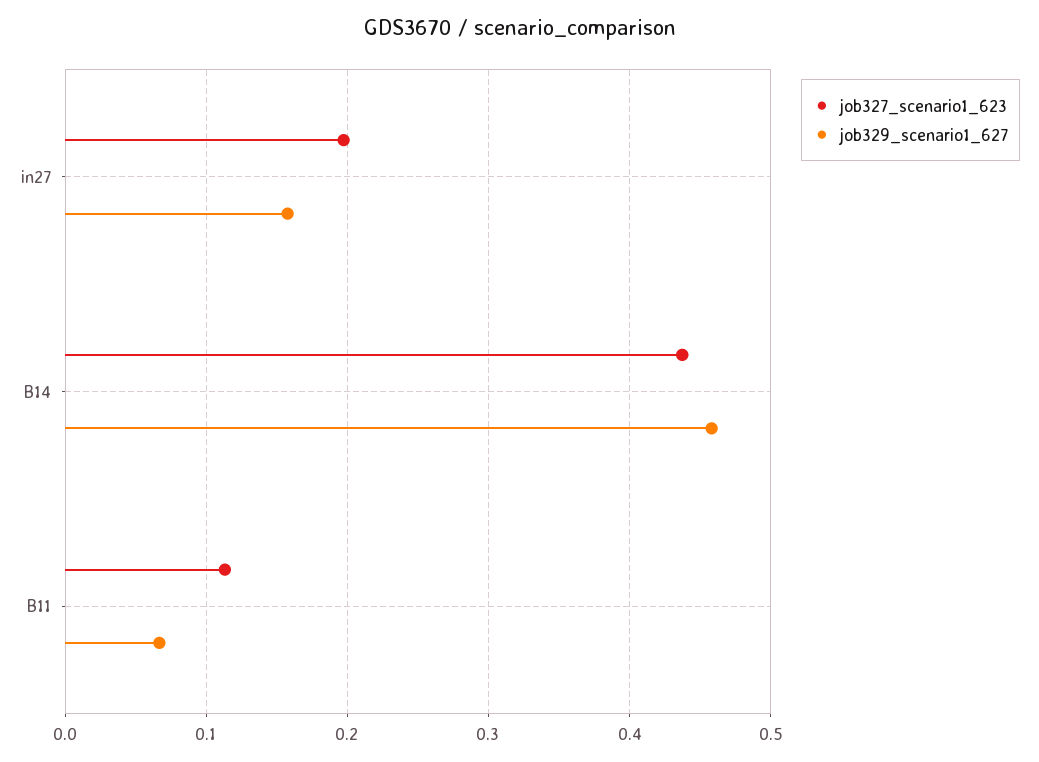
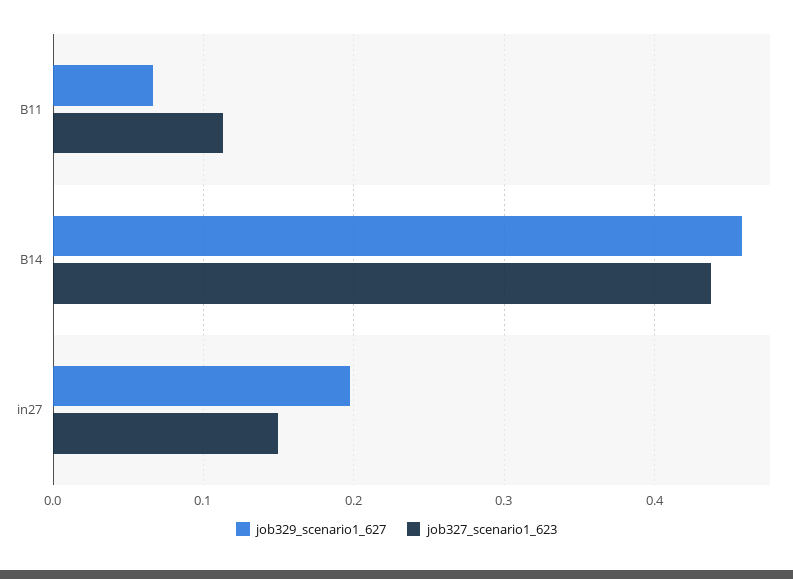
job327_scenario1_623, in27: 0.2 -> 0.15
job329_scenario1_627, in27: 0.16 -> 0.2

